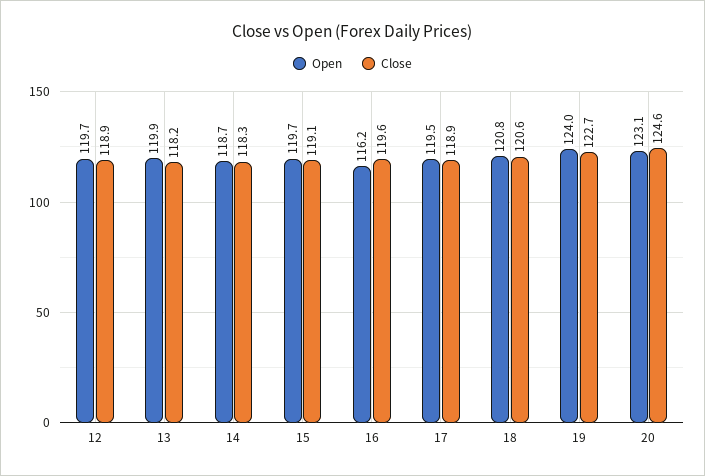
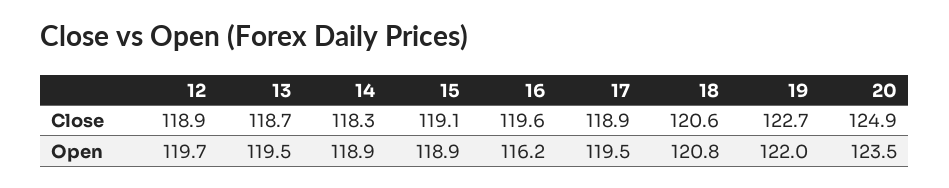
Open, 13: 119.9 -> 119.5
Close, 13: 118.2 -> 118.7
Open, 14: 118.7 -> 118.9
Open, 15: 119.7 -> 118.9
Open, 19: 124 -> 122
Open, 20: 123.1 -> 123.5
Close, 20: 124.6 -> 124.9

